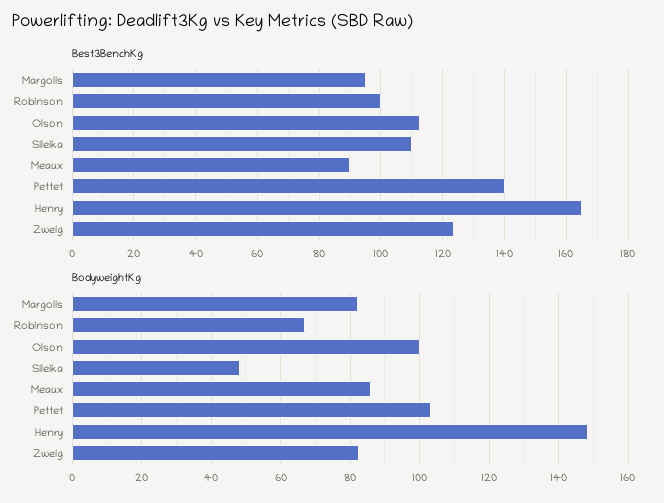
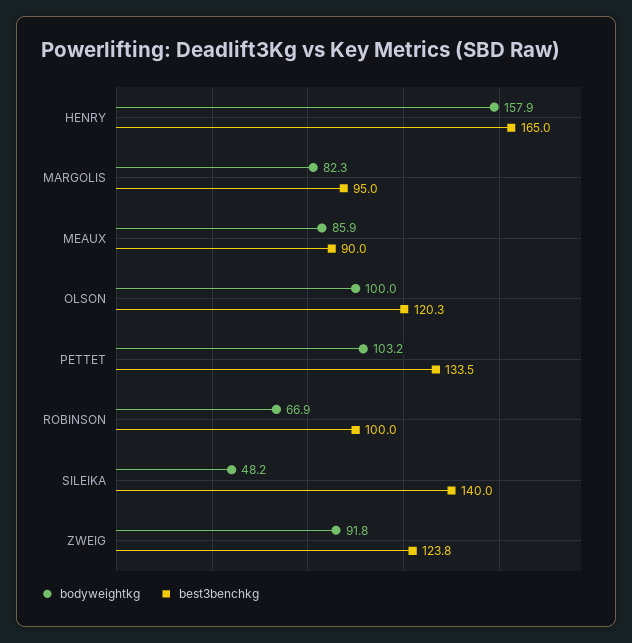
Best3BenchKg, Olson: 112 -> 120.3
Best3BenchKg, Sileika: 110 -> 140
Best3BenchKg, Pettet: 140 -> 133.5
BodyweightKg, Henry: 148 -> 157.9
BodyweightKg, Zweig: 82 -> 91.8

